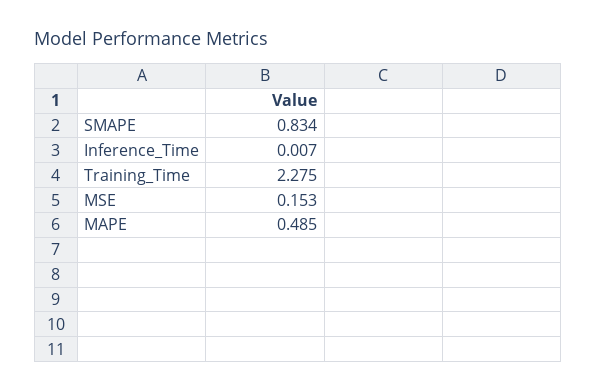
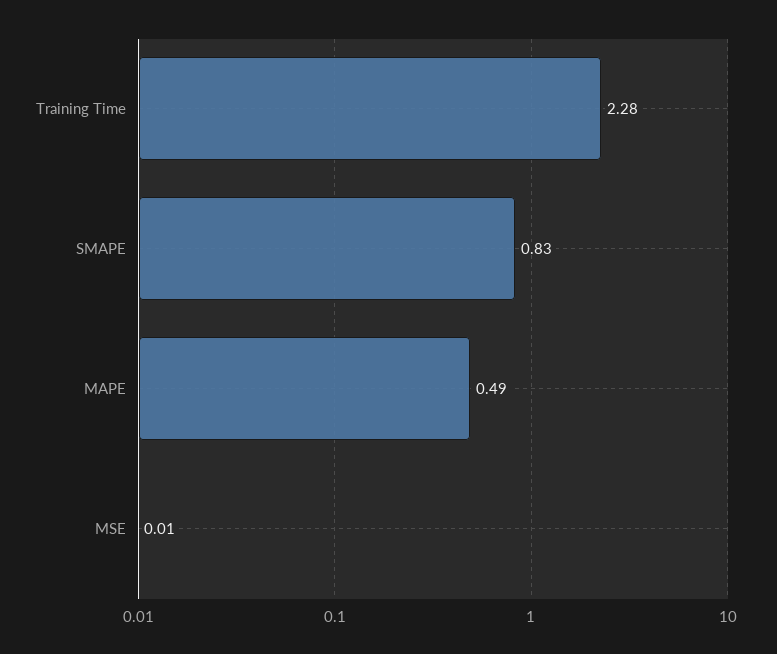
Inference_Time: 0.007 -> none
MSE: 0.153 -> 0.01

